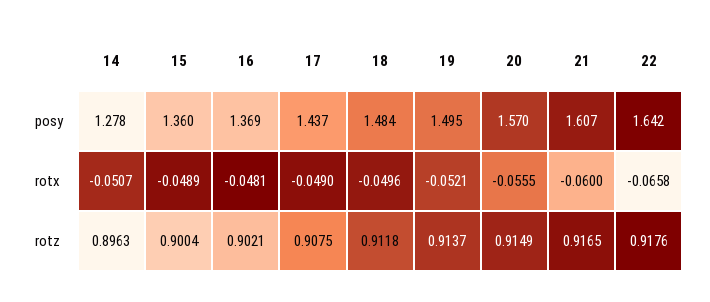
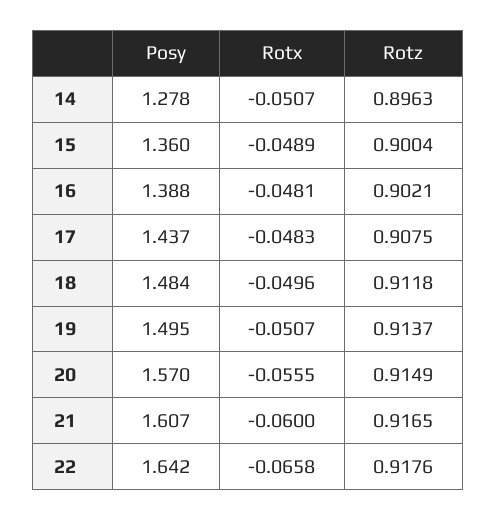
16, posy: 1.369 -> 1.388
17, rotx: -0.049 -> -0.0483
19, rotx: -0.0521 -> -0.0507

